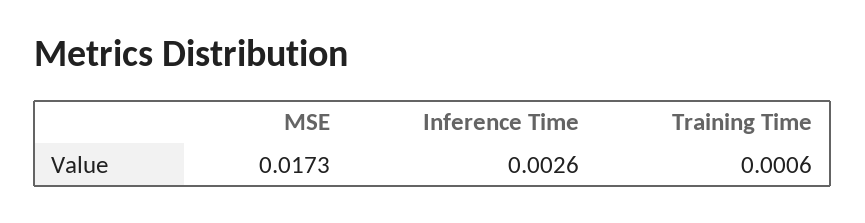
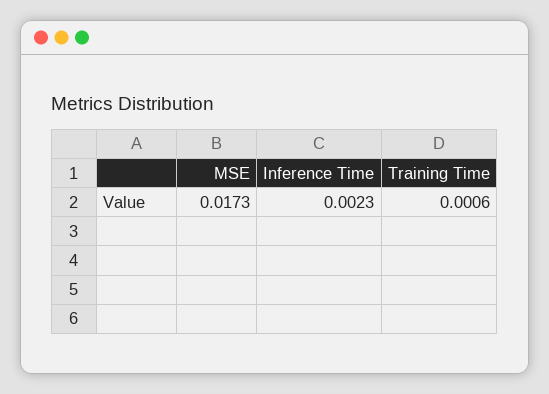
Inference Time: 0.0026 -> 0.0023

